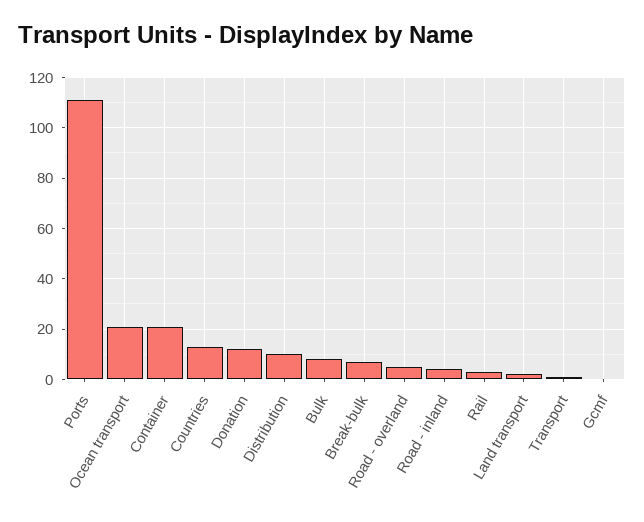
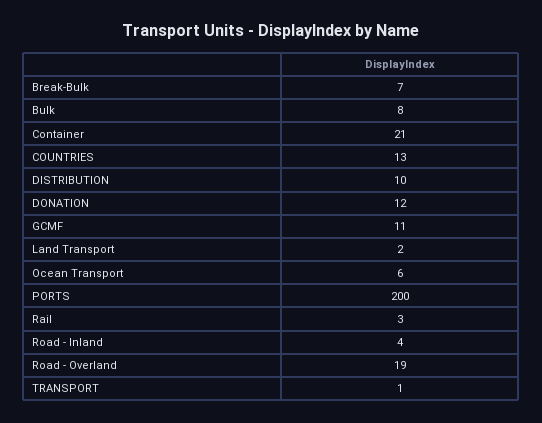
Ports: 110 -> 200
Ocean transport: 20 -> 6
Road - overland: 5 -> 19
Gcmf: 0 -> 11

